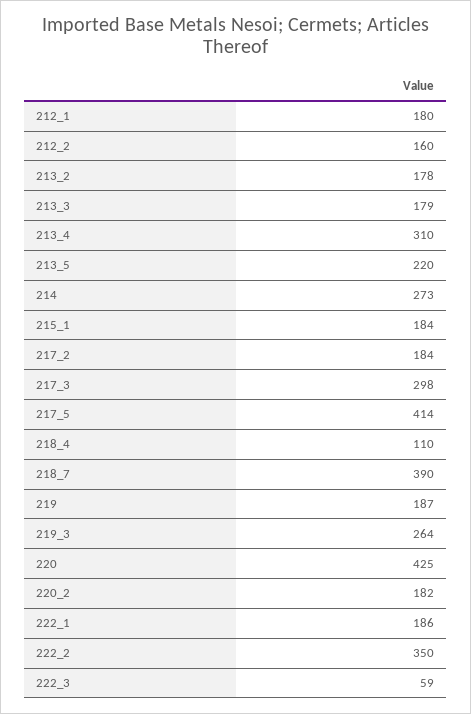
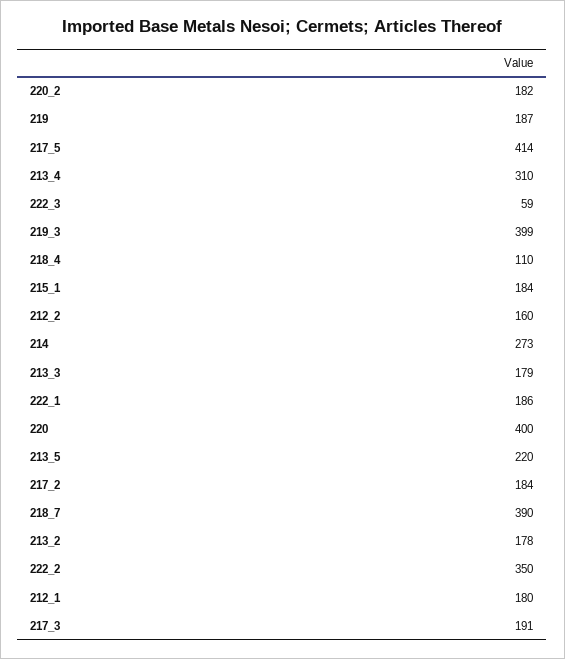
217_3: 298 -> 191
219_3: 264 -> 399
220: 425 -> 400

